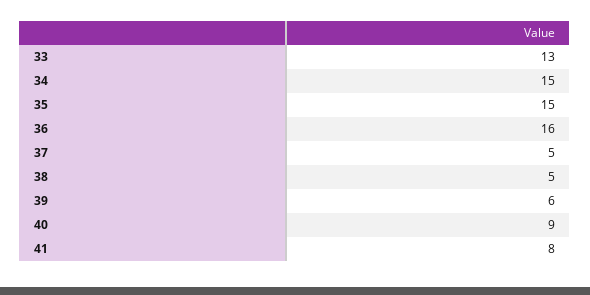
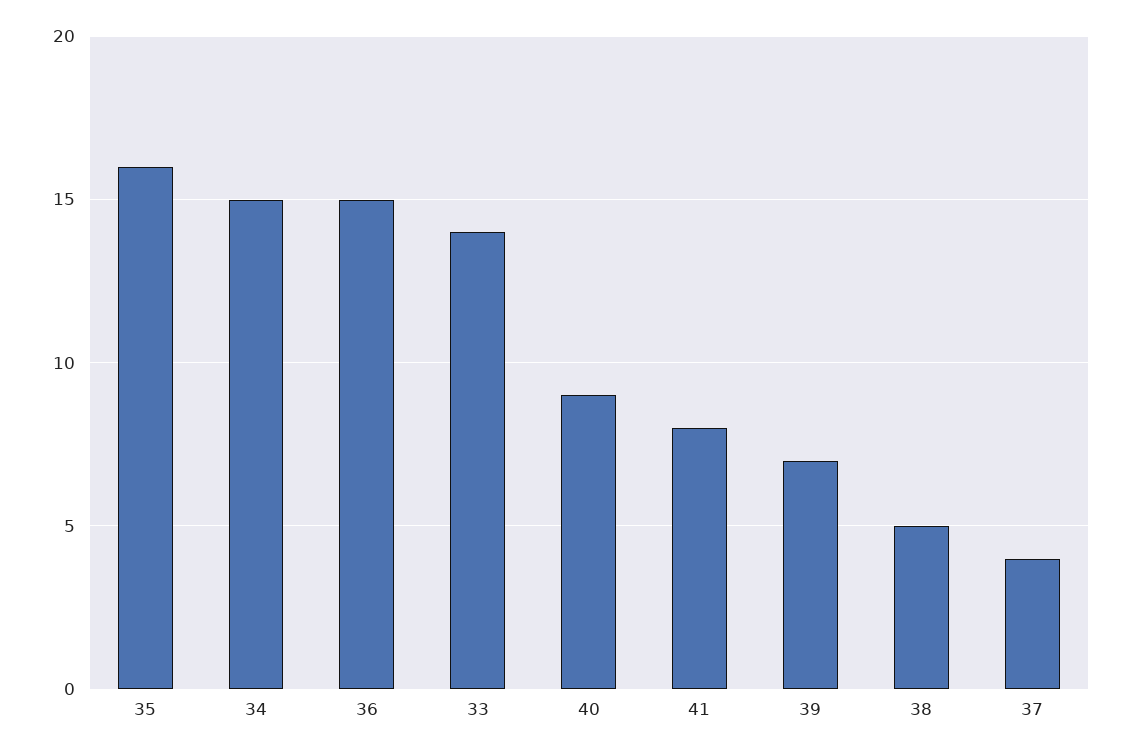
33: 13 -> 14
35: 15 -> 16
36: 16 -> 15
37: 5 -> 4
39: 6 -> 7

